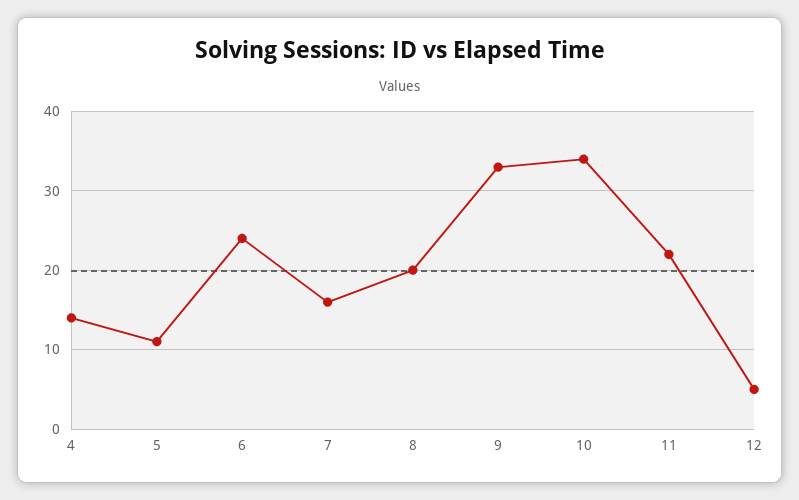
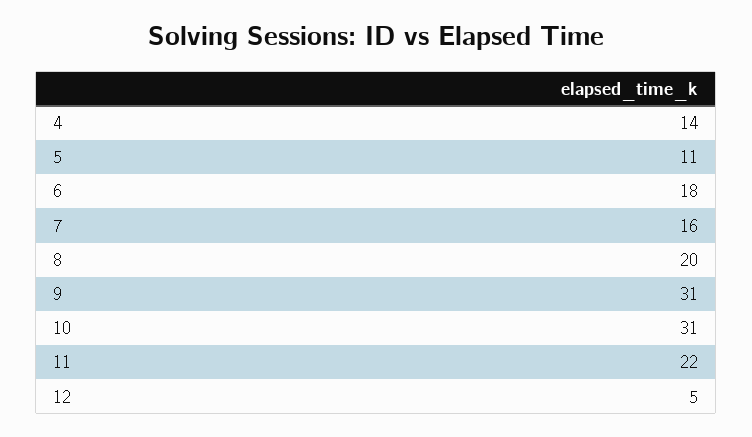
6: 24 -> 18
9: 33 -> 31
10: 34 -> 31

